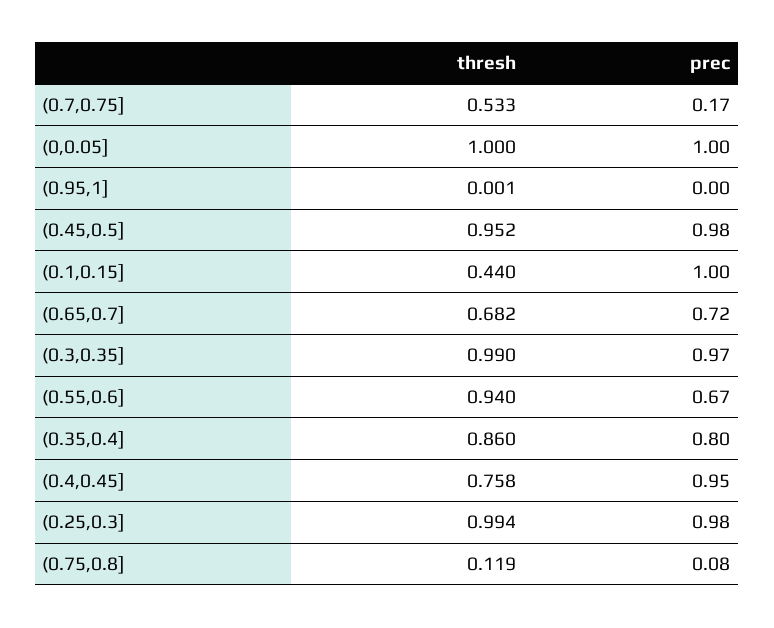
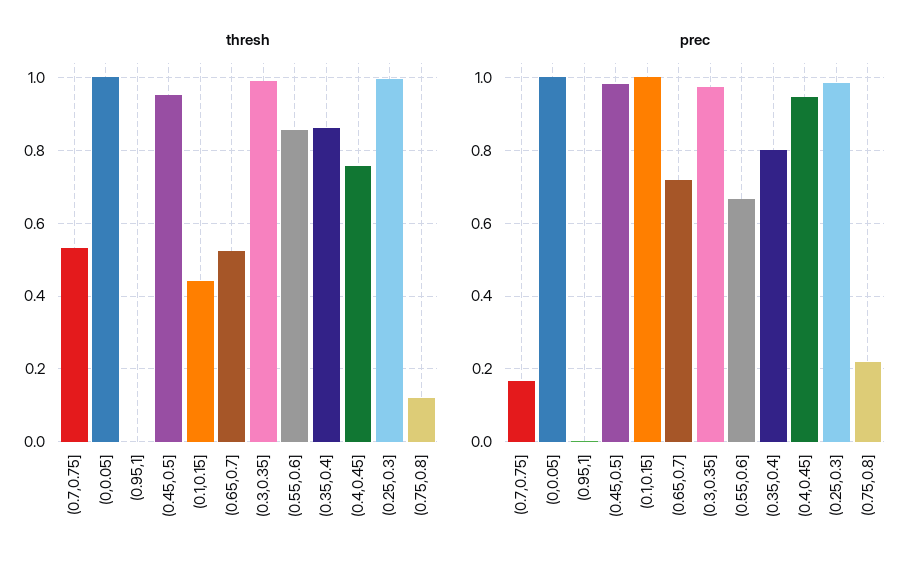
thresh, (0.65,0.7]: 0.682 -> 0.52
thresh, (0.55,0.6]: 0.94 -> 0.86
prec, (0.75,0.8]: 0.08 -> 0.22

